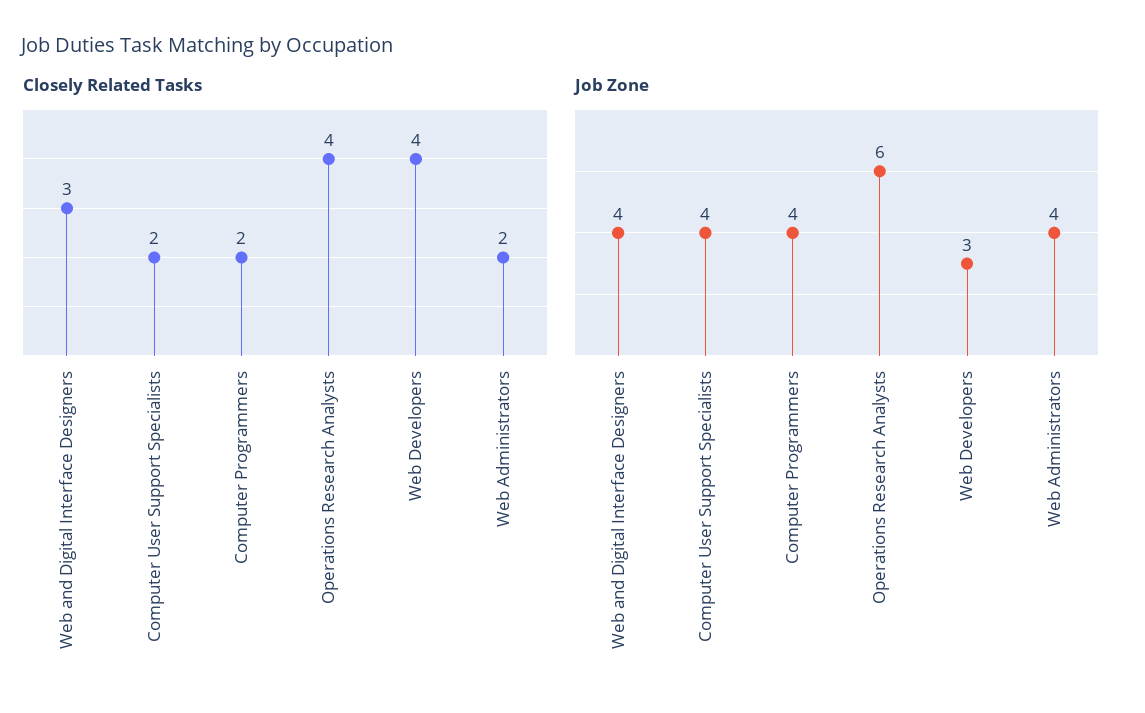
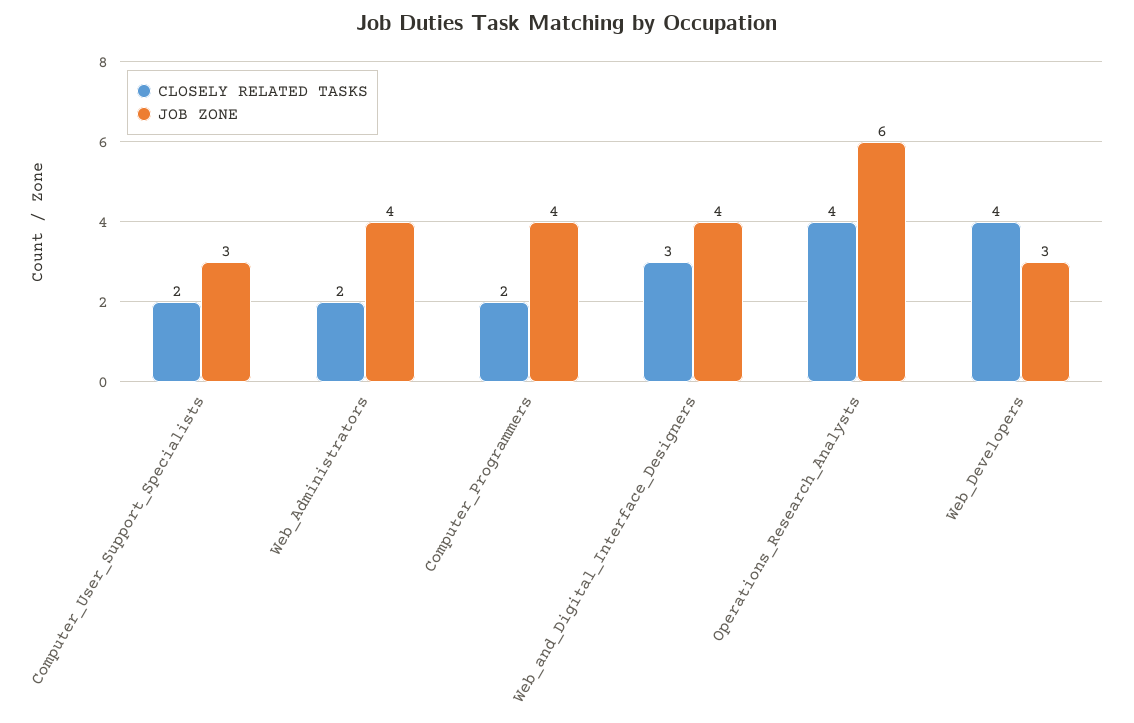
Job Zone, Computer User Support Specialists: 4 -> 3

